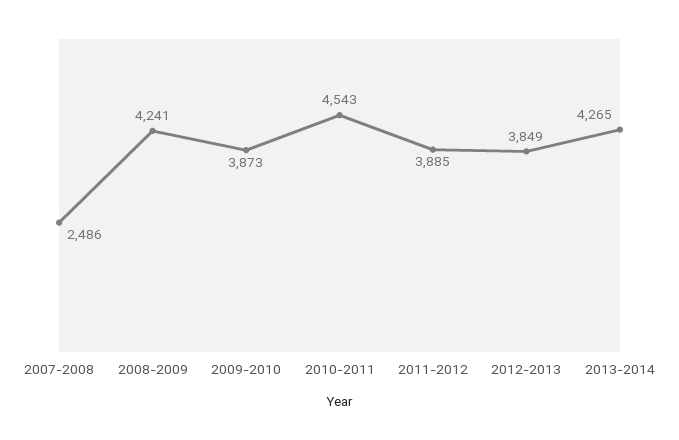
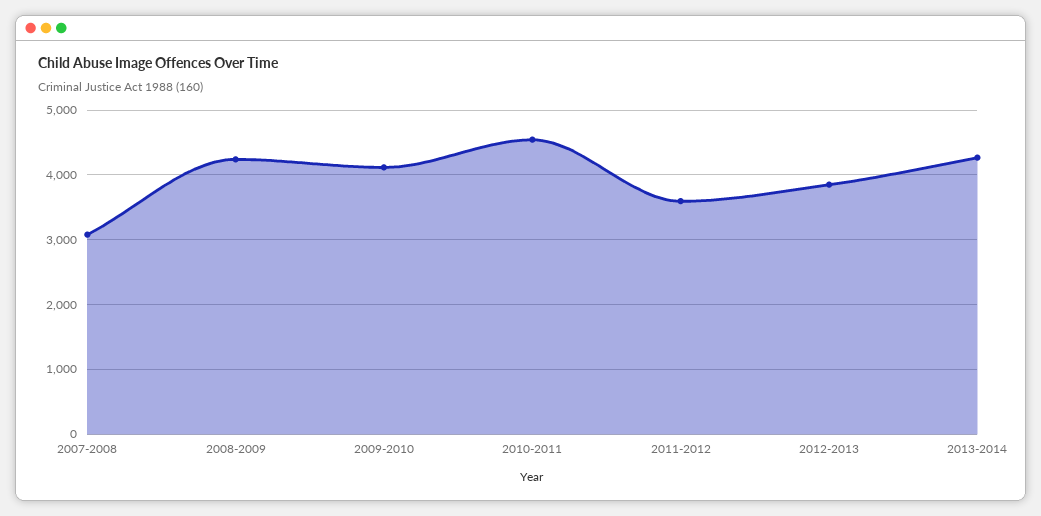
2007-2008: 2486 -> 3100
2009-2010: 3873 -> 4100
2011-2012: 3885 -> 3600

